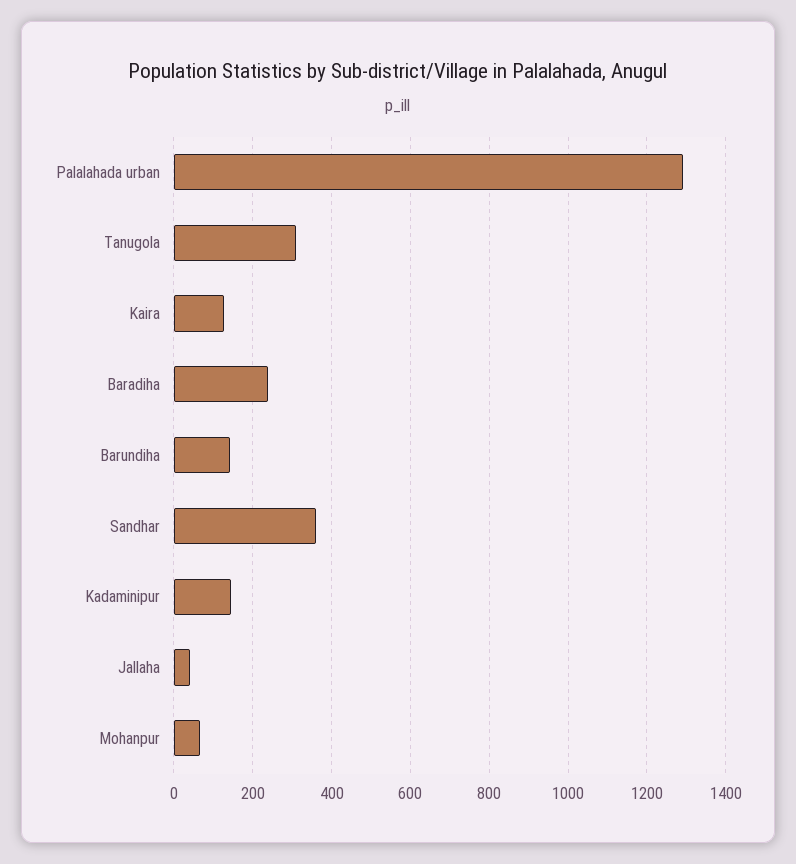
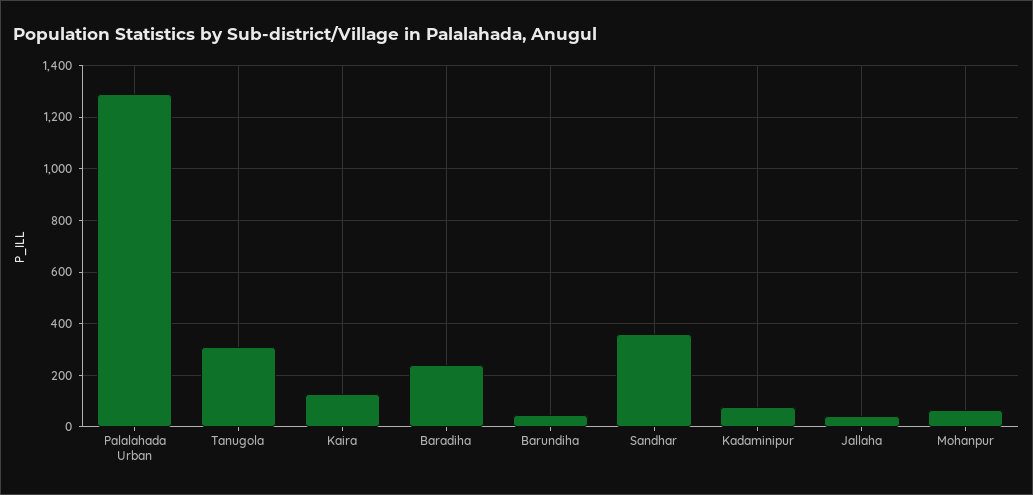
Barundiha: 140 -> 50
Kadaminipur: 140 -> 75

